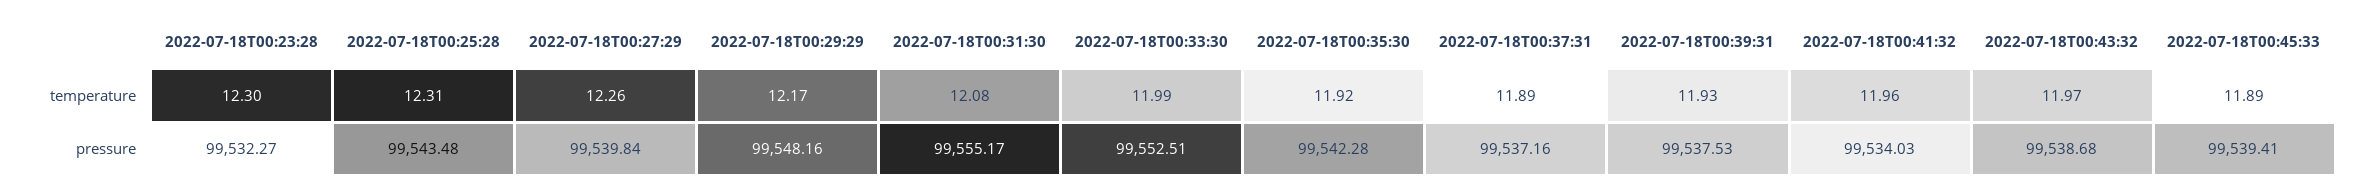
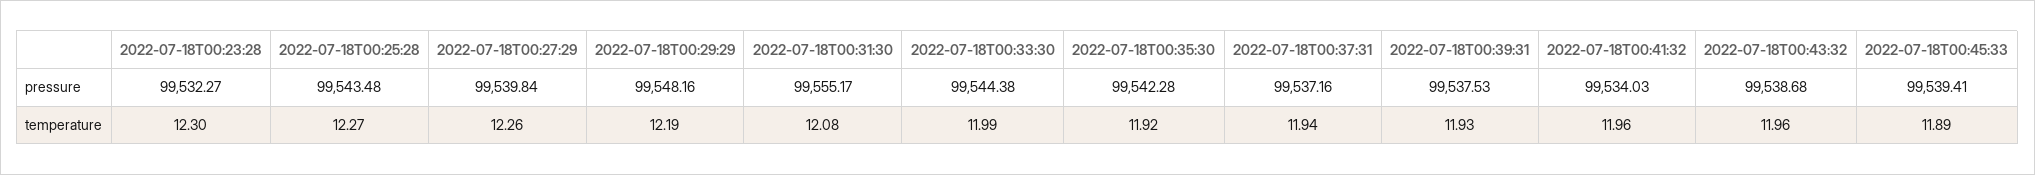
2022-07-18T00:25:28, temperature: 12.31 -> 12.27
2022-07-18T00:29:29, temperature: 12.17 -> 12.19
2022-07-18T00:37:31, temperature: 11.89 -> 11.94
2022-07-18T00:43:32, temperature: 11.97 -> 11.96
2022-07-18T00:33:30, pressure: 99552.51 -> 99544.38

